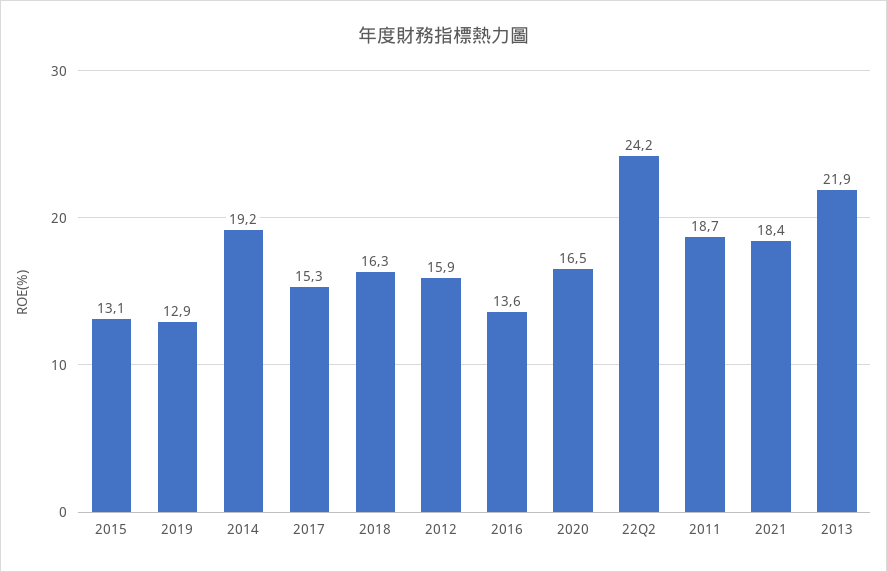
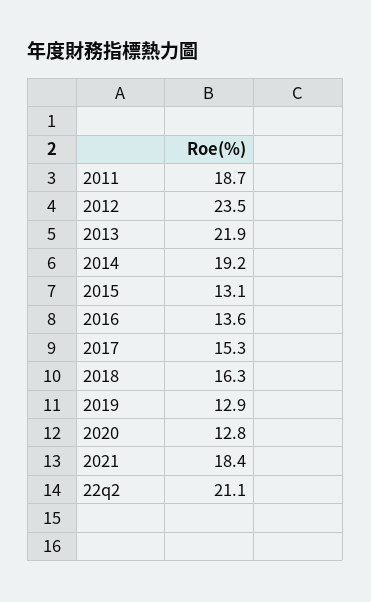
2012: 15.9 -> 23.5
2020: 16.5 -> 12.8
22Q2: 24.2 -> 21.1

